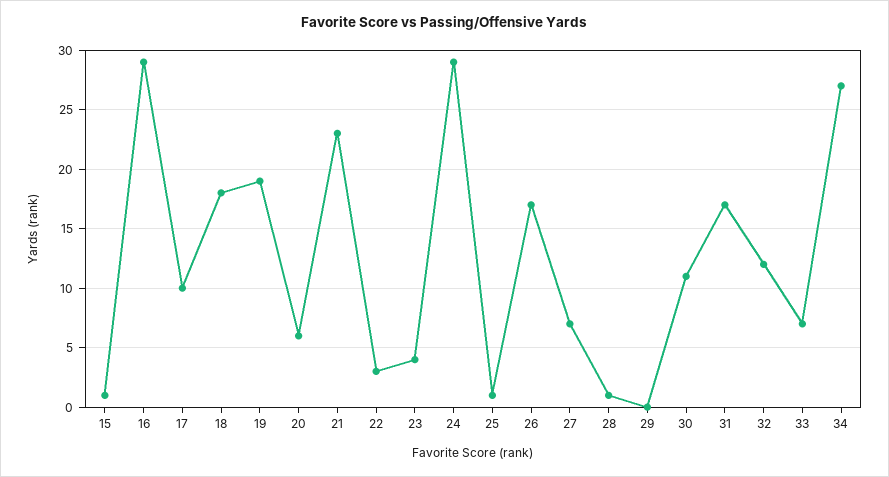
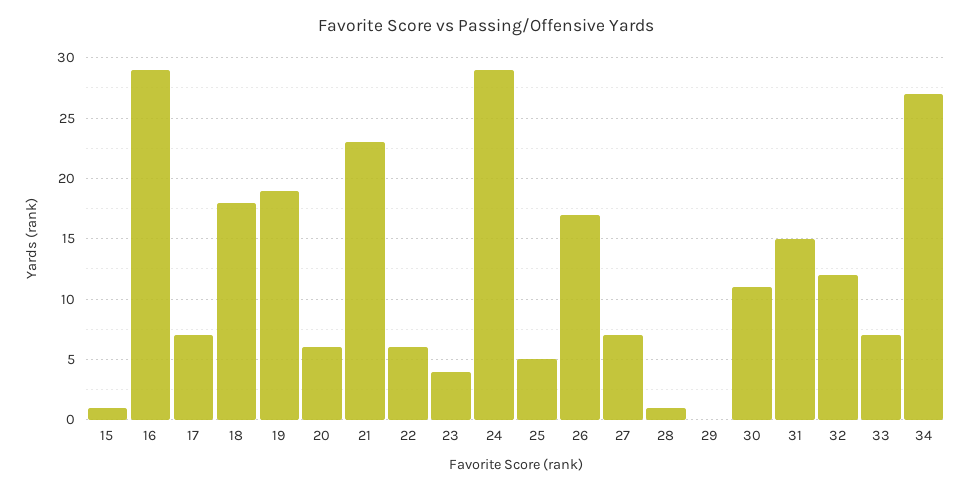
17: 10 -> 7
22: 3 -> 6
25: 1 -> 5
31: 17 -> 15

